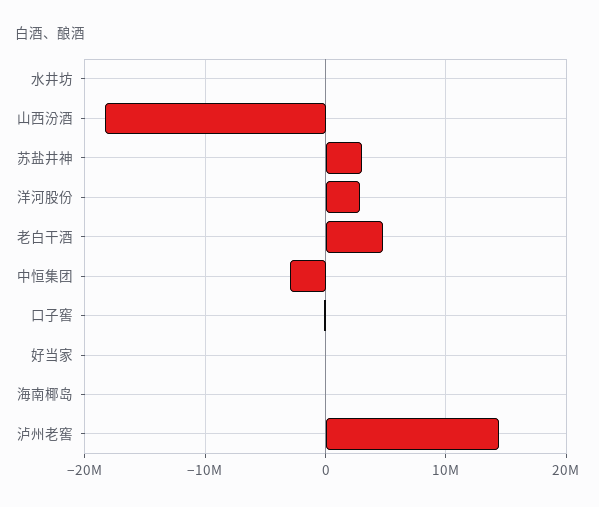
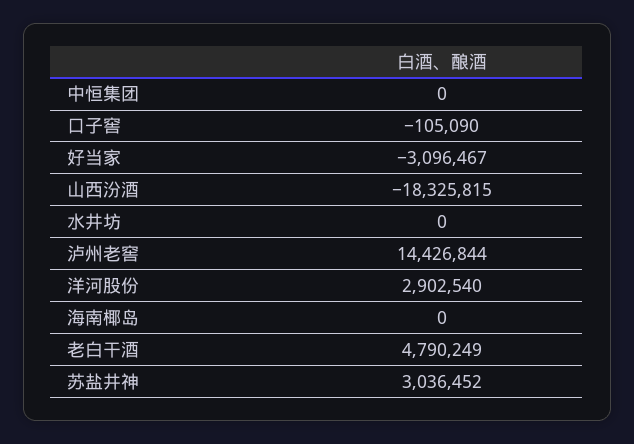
中恒集团: -3000000 -> 0
好当家: 0 -> -3096467

